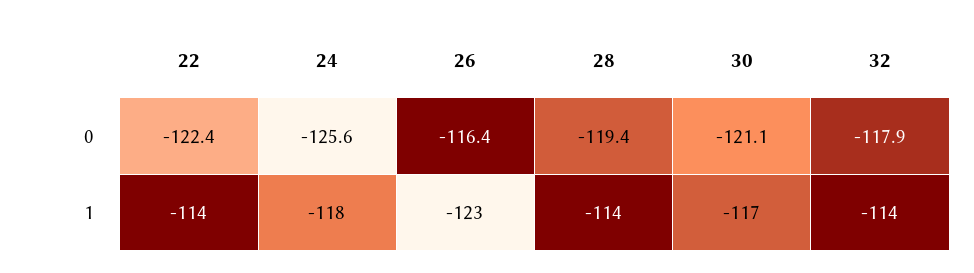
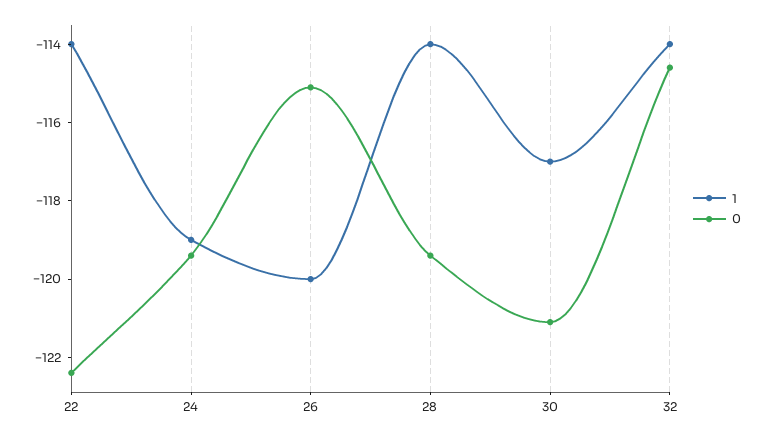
0, 24: -125.6 -> -119.5
0, 26: -116.4 -> -115
0, 32: -117.9 -> -114.5
1, 24: -118 -> -119
1, 26: -123 -> -120

